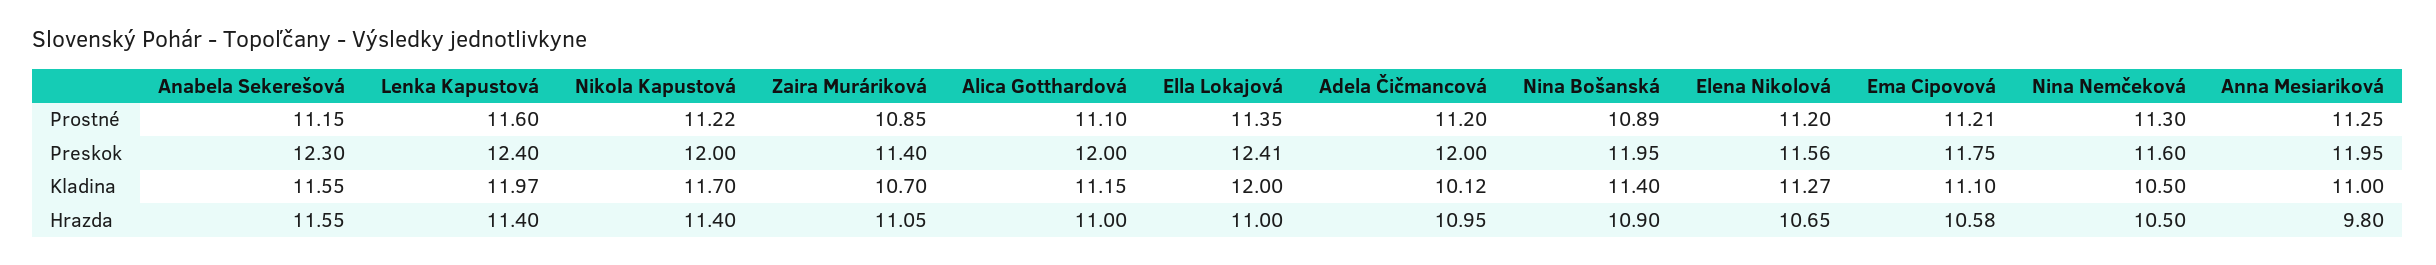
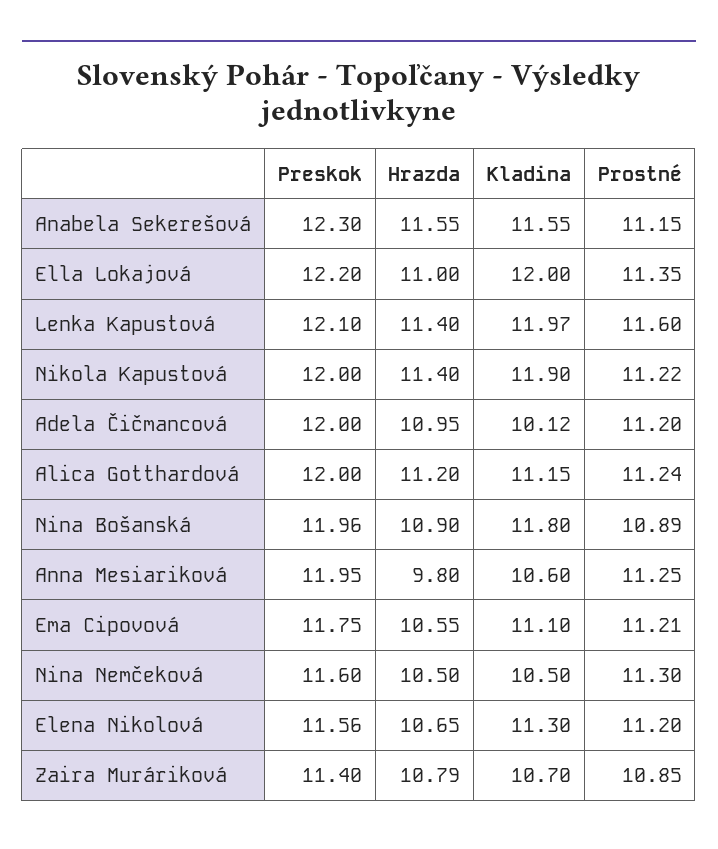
Alica Gotthardová, Prostné: 11.1 -> 11.24
Lenka Kapustová, Preskok: 12.4 -> 12.1
Ella Lokajová, Preskok: 12.41 -> 12.2
Nina Bošanská, Preskok: 11.95 -> 11.96
Nikola Kapustová, Kladina: 11.7 -> 11.9
Nina Bošanská, Kladina: 11.4 -> 11.8
Elena Nikolová, Kladina: 11.27 -> 11.3
Anna Mesiariková, Kladina: 11 -> 10.6
Zaira Muráriková, Hrazda: 11.05 -> 10.79
Alica Gotthardová, Hrazda: 11 -> 11.2
Ema Cipovová, Hrazda: 10.58 -> 10.55

